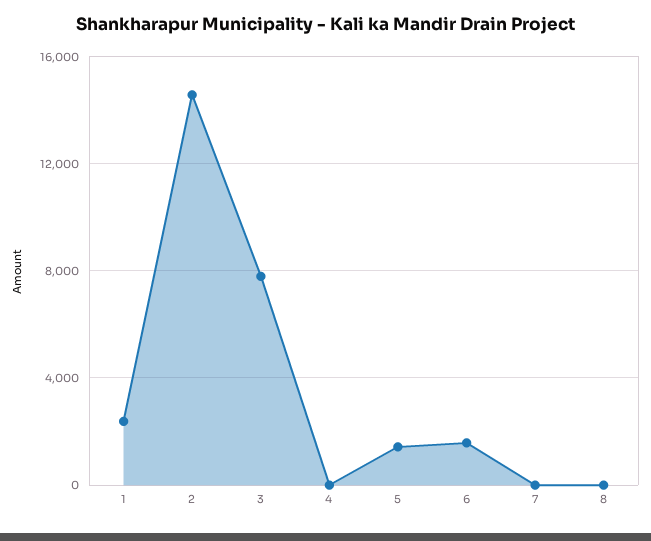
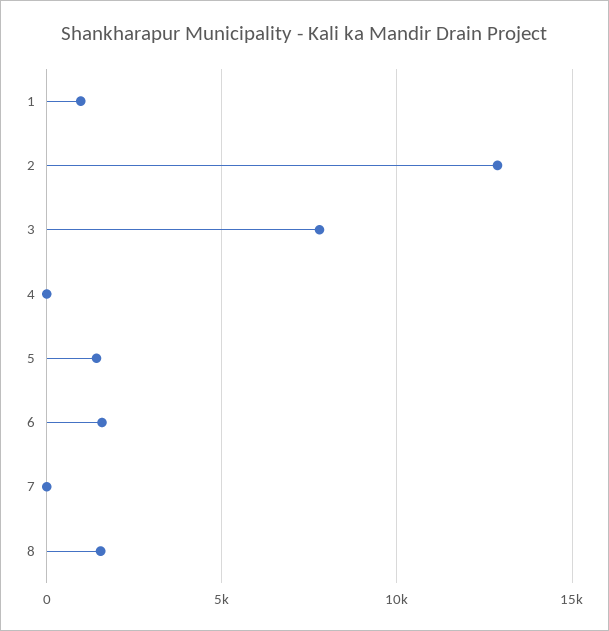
1: 2500 -> 1000
2: 14500 -> 13000
8: 0 -> 1500

